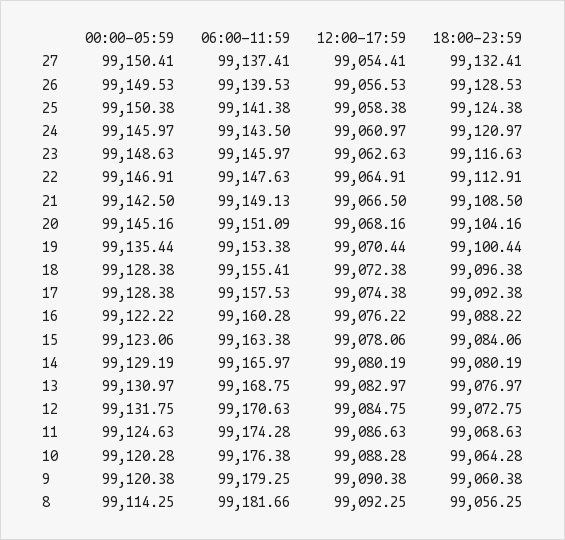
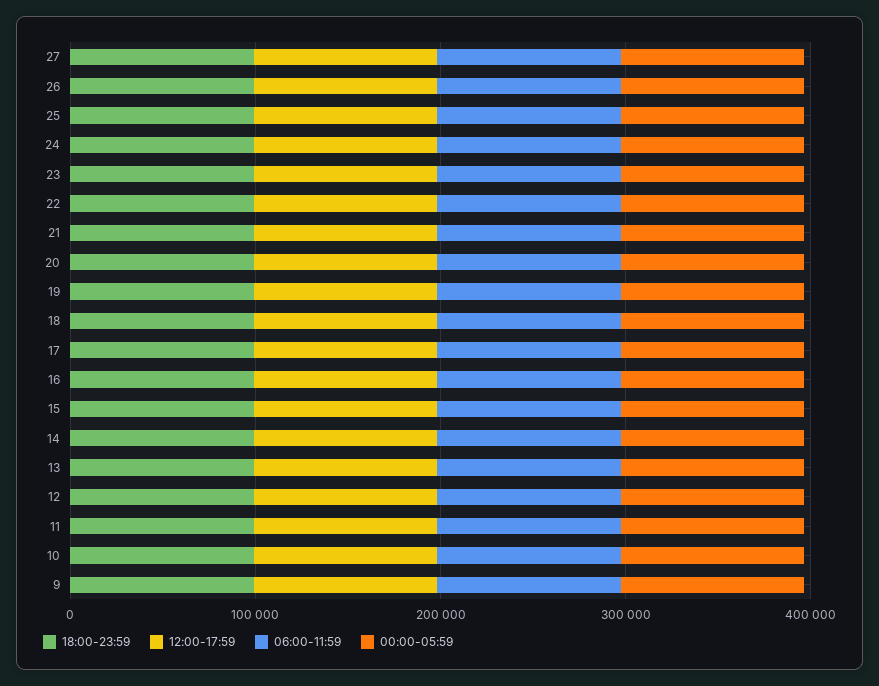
00:00-05:59, 8: 99114.25 -> none
06:00-11:59, 8: 99181.66 -> none
12:00-17:59, 8: 99092.25 -> none
18:00-23:59, 8: 99056.25 -> none

